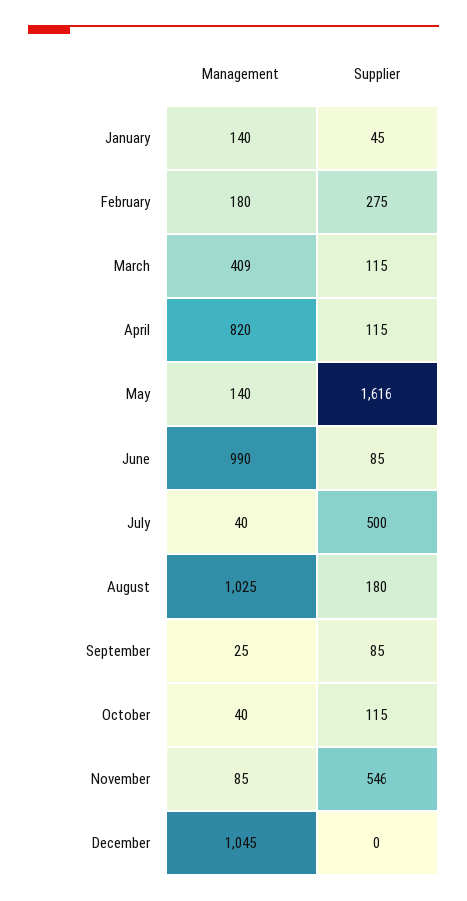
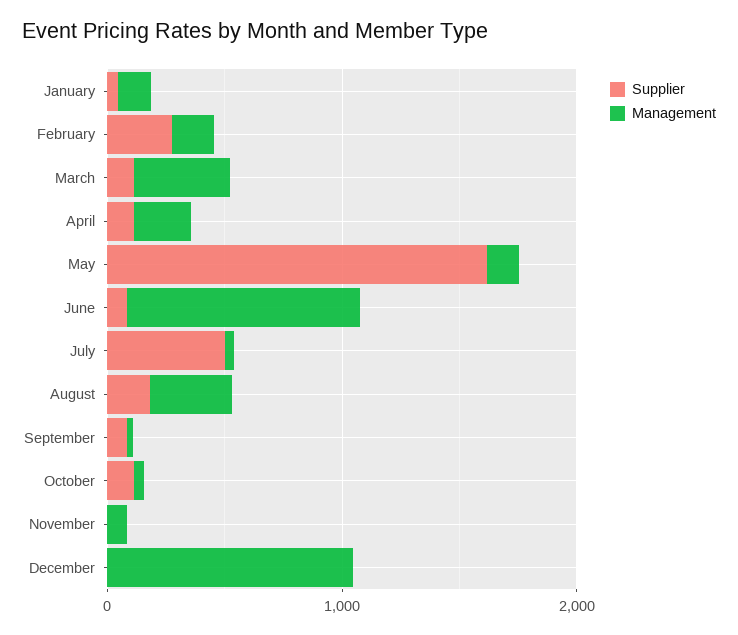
Management, April: 820 -> 200
Management, August: 1025 -> 400
Supplier, November: 546 -> 0

